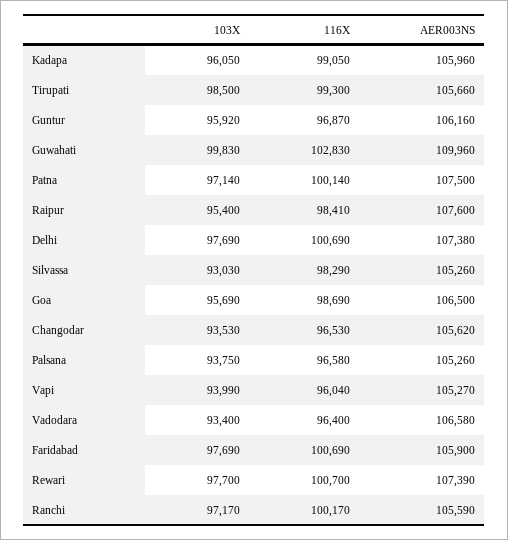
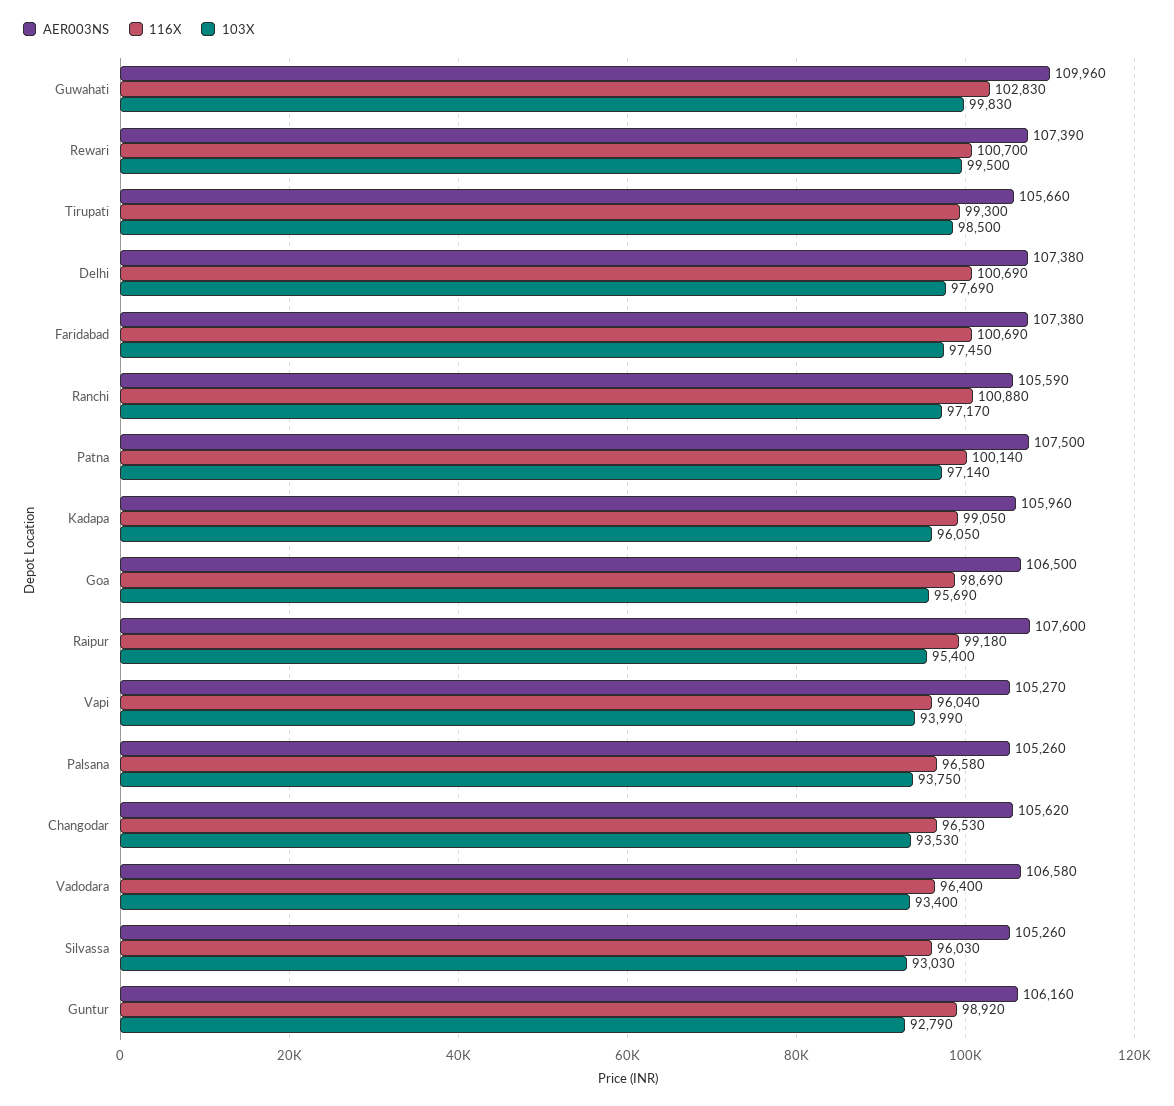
103X, Guntur: 95920 -> 92790
116X, Guntur: 96870 -> 98920
116X, Raipur: 98410 -> 99180
116X, Silvassa: 98290 -> 96030
103X, Faridabad: 97690 -> 97450
AER003NS, Faridabad: 105900 -> 107380
103X, Rewari: 97700 -> 99500
116X, Ranchi: 100170 -> 100880

